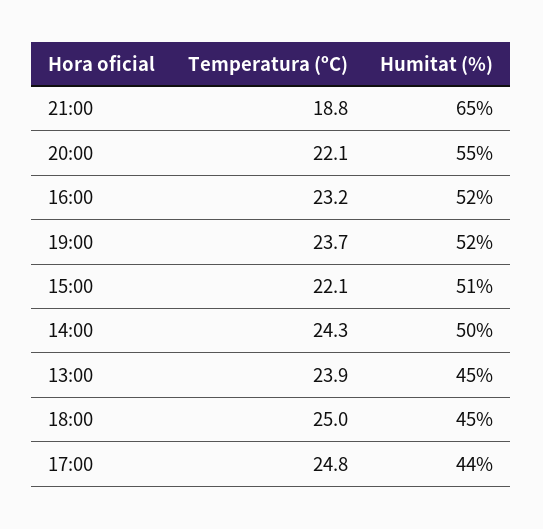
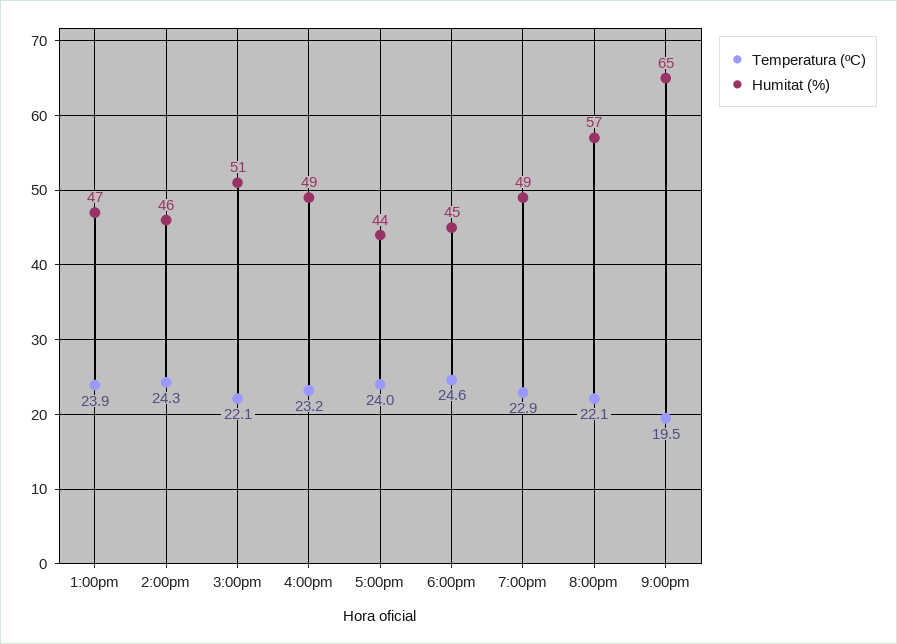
Temperatura (ºC), 21:00: 18.8 -> 19.5
Humitat (%), 20:00: 55 -> 57
Humitat (%), 16:00: 52 -> 49
Temperatura (ºC), 19:00: 23.7 -> 22.9
Humitat (%), 19:00: 52 -> 49
Humitat (%), 14:00: 50 -> 46
Humitat (%), 13:00: 45 -> 47
Temperatura (ºC), 18:00: 25 -> 24.6
Temperatura (ºC), 17:00: 24.8 -> 24

